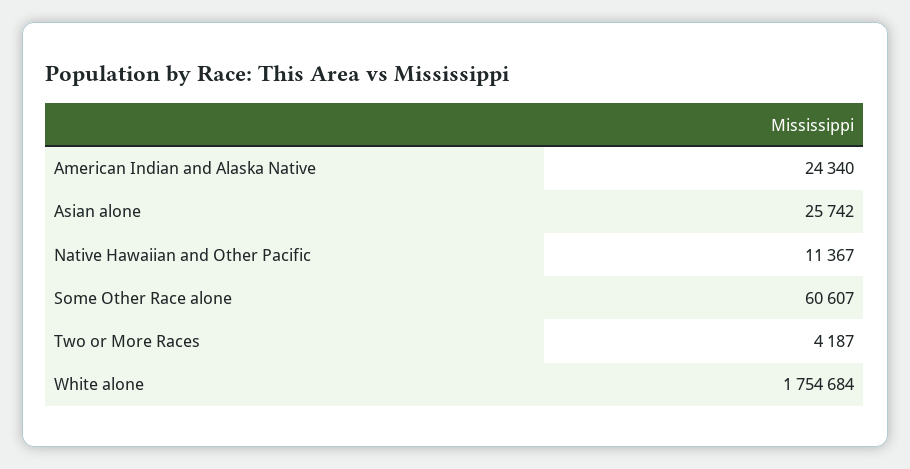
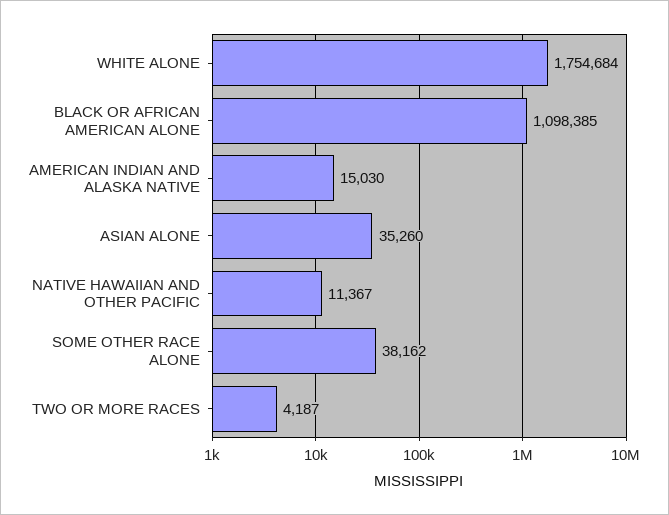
American Indian and Alaska Native: 24340 -> 15030
Asian alone: 25742 -> 35260
Some Other Race alone: 60607 -> 38162
BLACK OR AFRICAN AMERICAN ALONE: none -> 1098385

